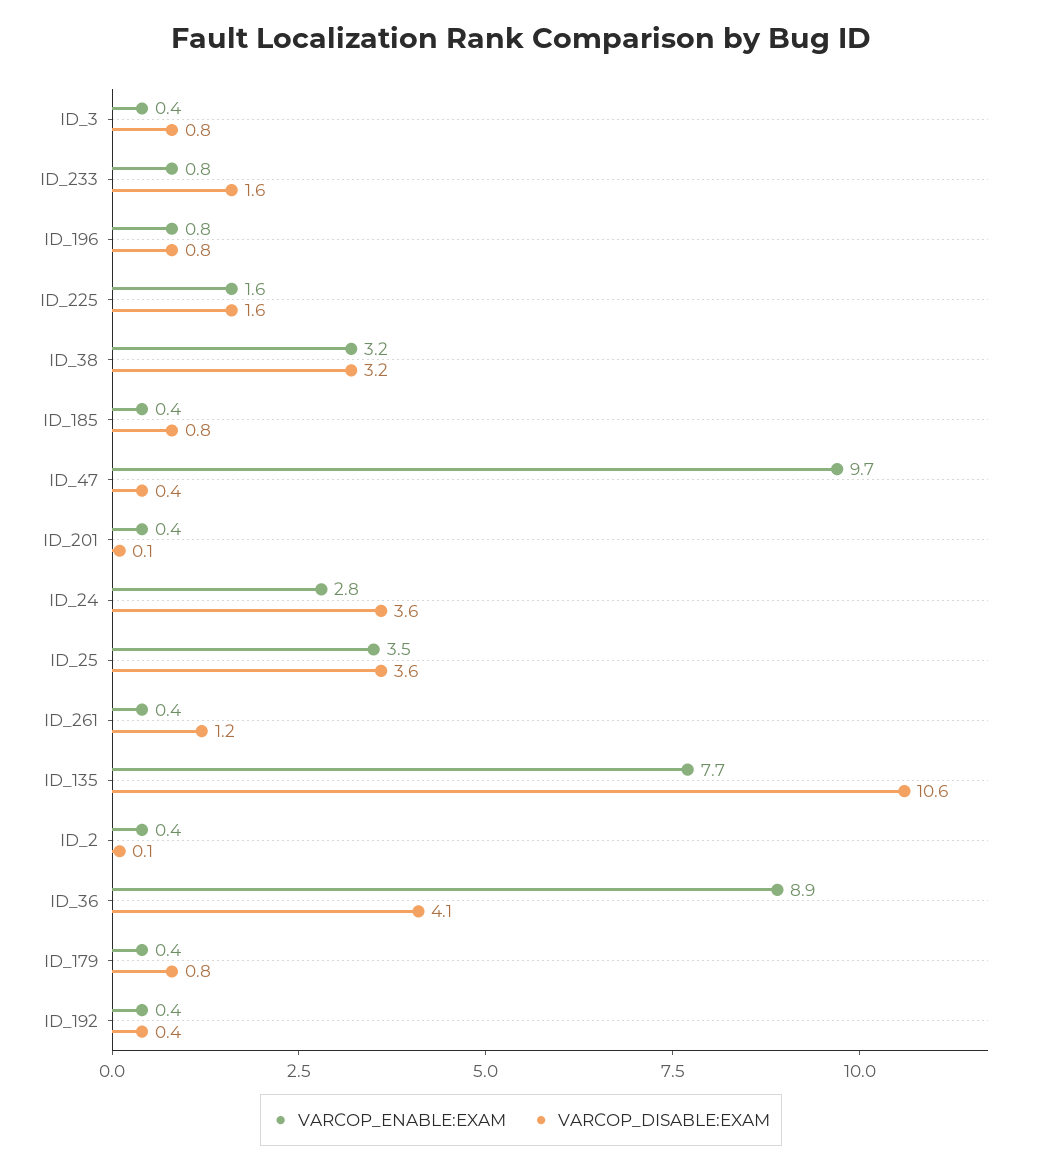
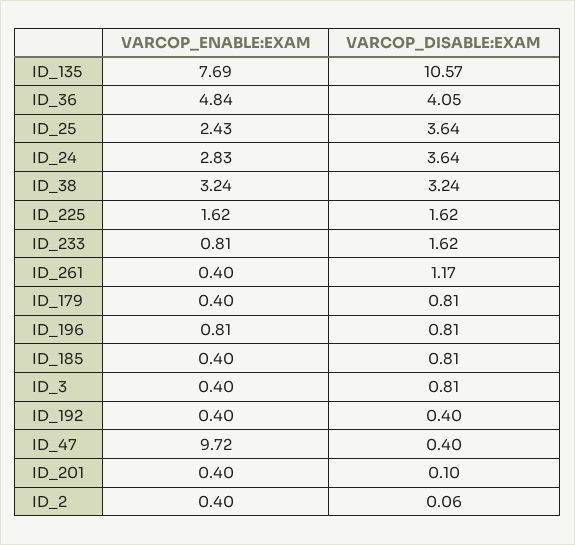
VARCOP_ENABLE:EXAM, ID_25: 3.5 -> 2.43
VARCOP_ENABLE:EXAM, ID_36: 8.9 -> 4.84

